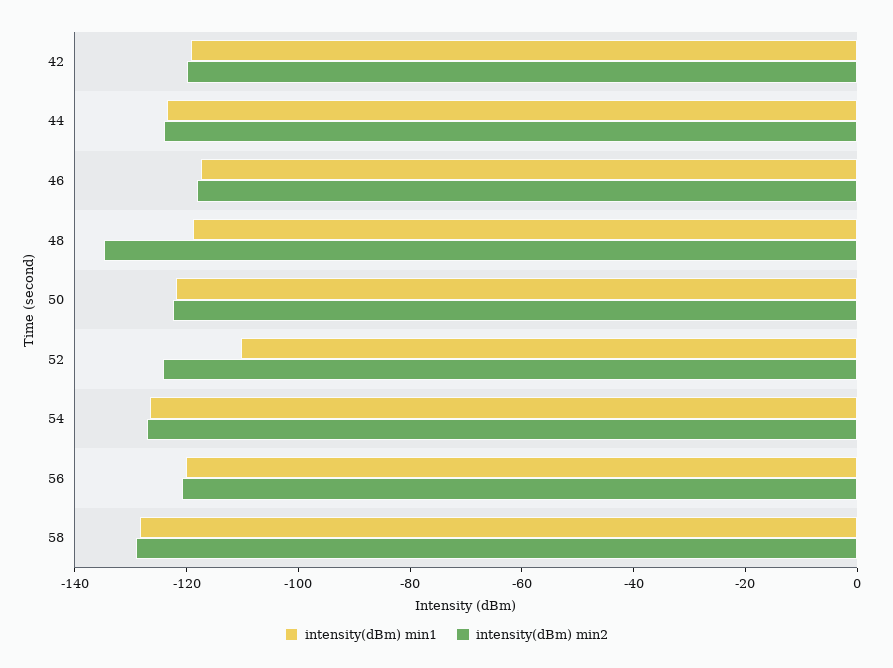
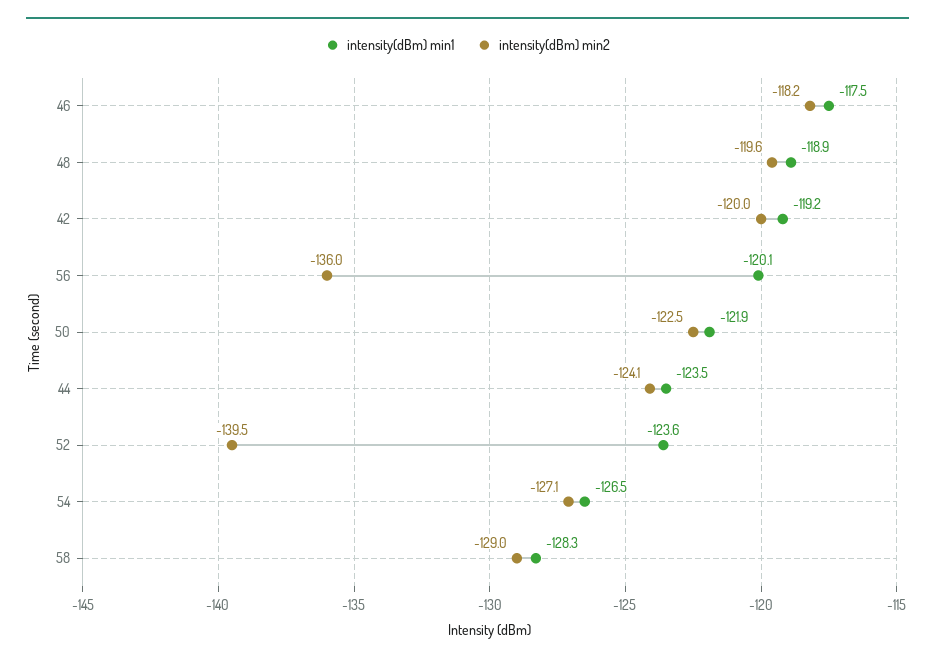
intensity(dBm) min2, 48: -135 -> -119.6
intensity(dBm) min1, 52: -110 -> -123.6
intensity(dBm) min2, 52: -125 -> -139.5
intensity(dBm) min2, 56: -120 -> -136

